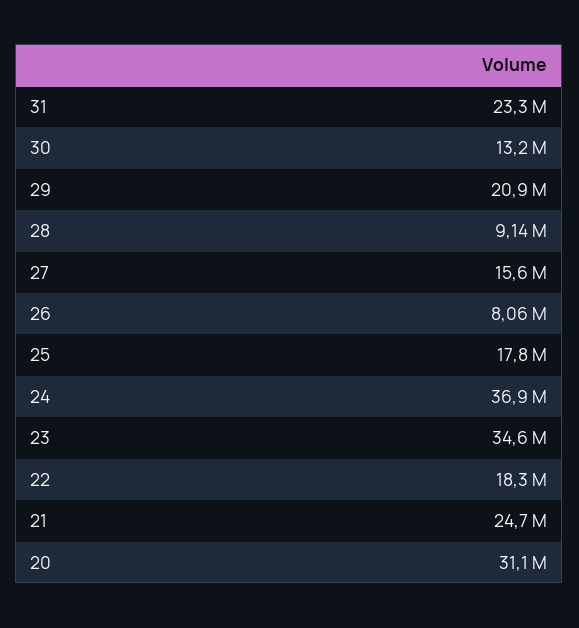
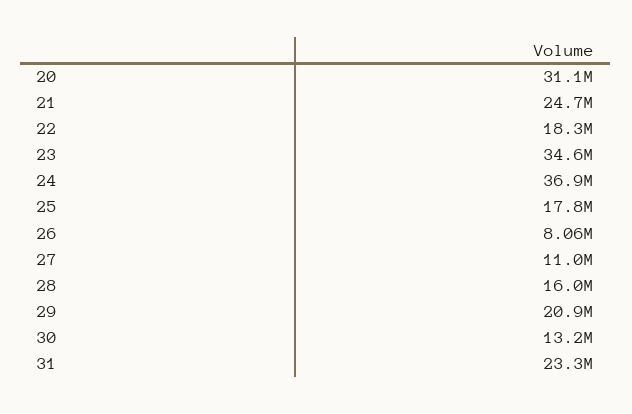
28: 9140000 -> 16000000
27: 15600000 -> 11000000

